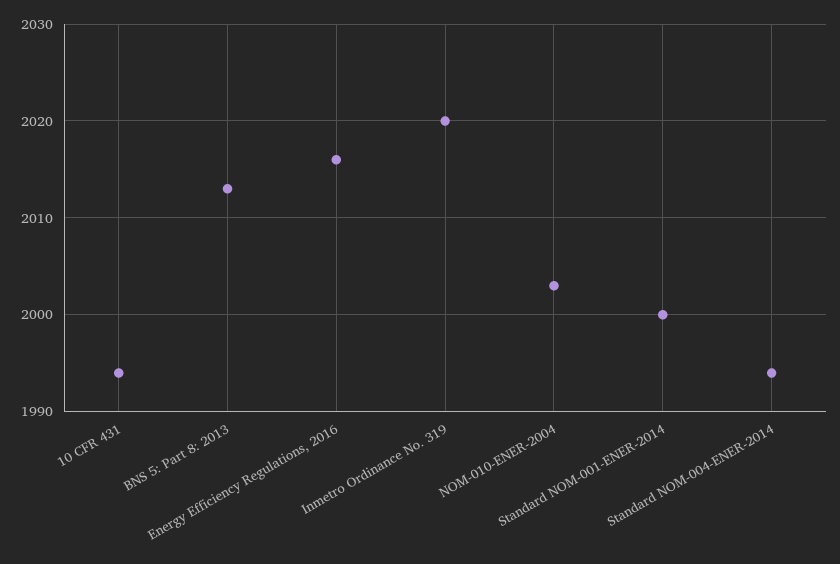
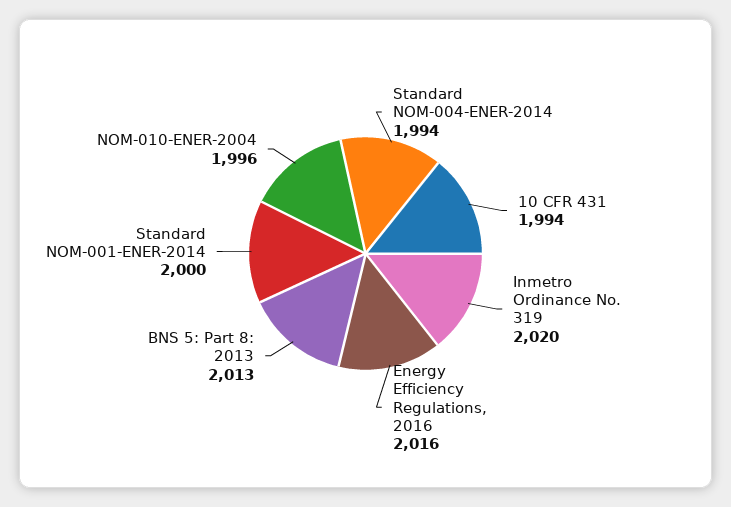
NOM-010-ENER-2004: 2003 -> 1996

